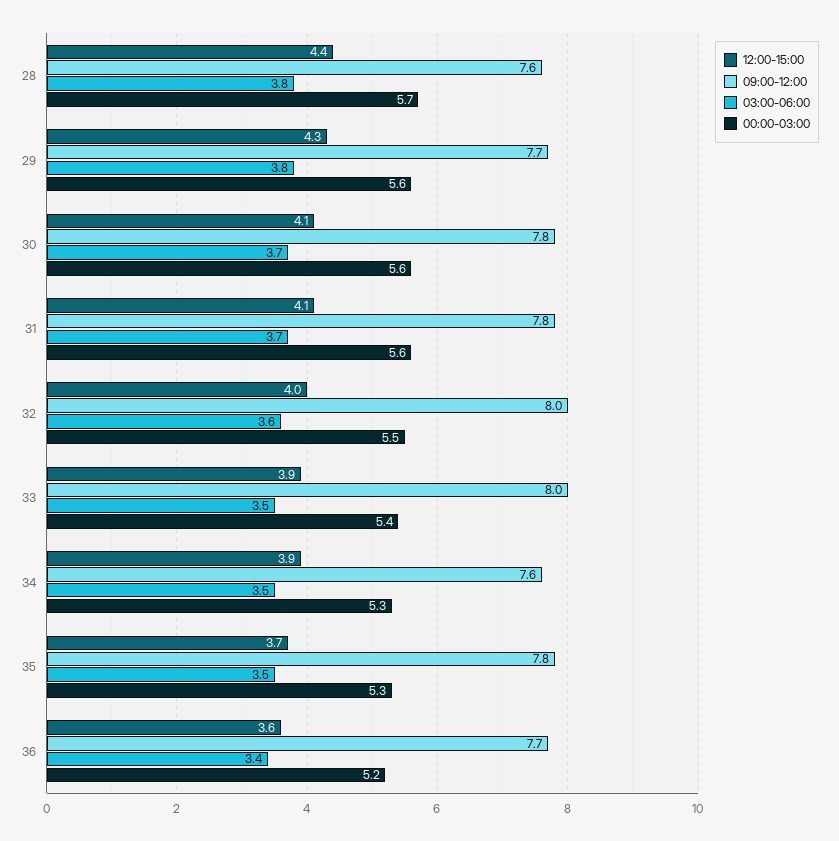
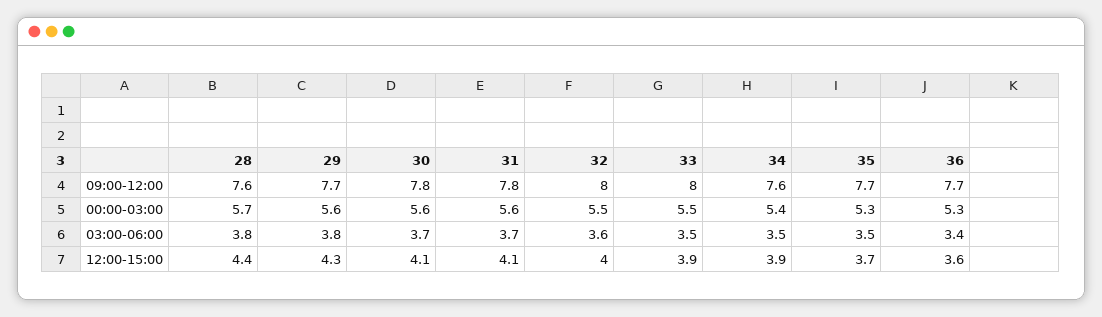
00:00-03:00, 33: 5.4 -> 5.5
00:00-03:00, 34: 5.3 -> 5.4
09:00-12:00, 35: 7.8 -> 7.7
00:00-03:00, 36: 5.2 -> 5.3

